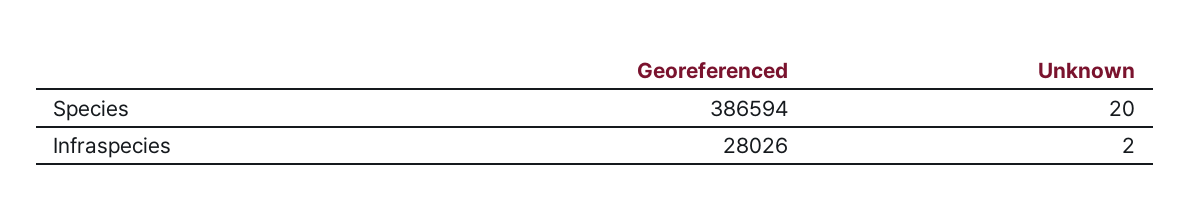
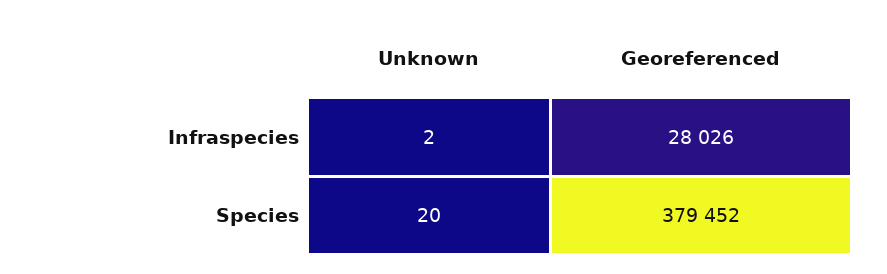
Georeferenced, Species: 386594 -> 379452

